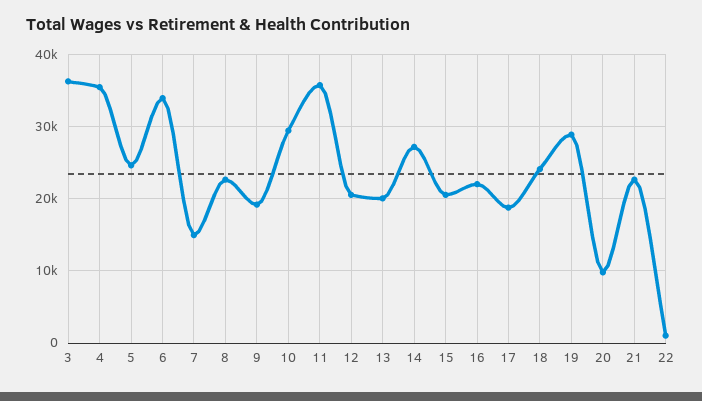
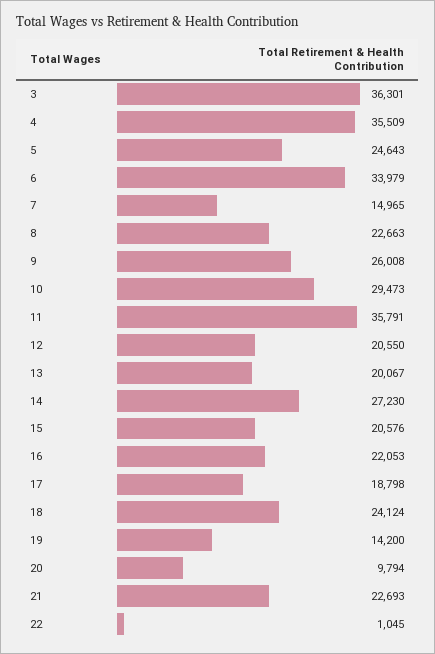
9: 19000 -> 26008
19: 29000 -> 14200

